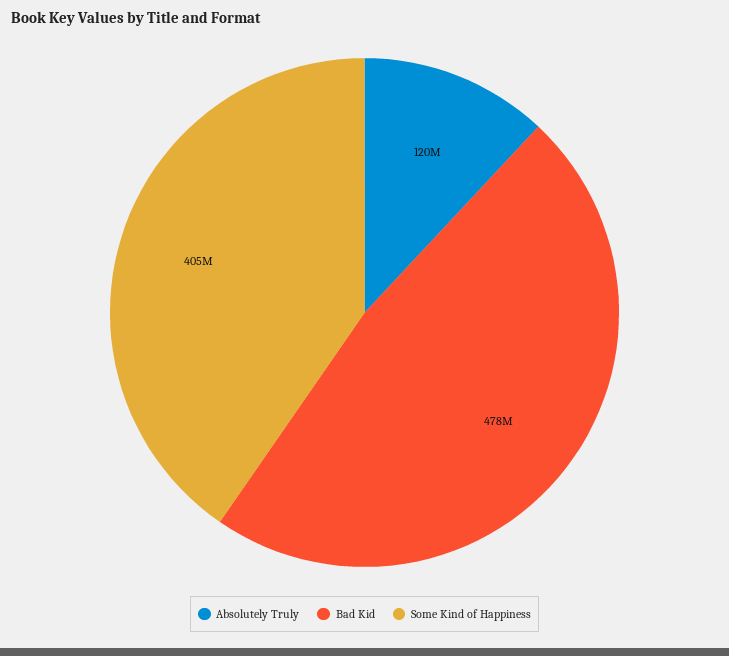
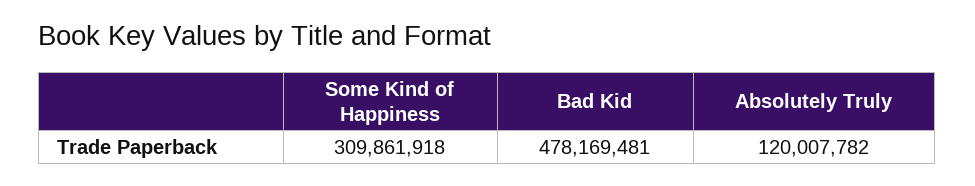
Some Kind of Happiness: 405000000 -> 309861918

